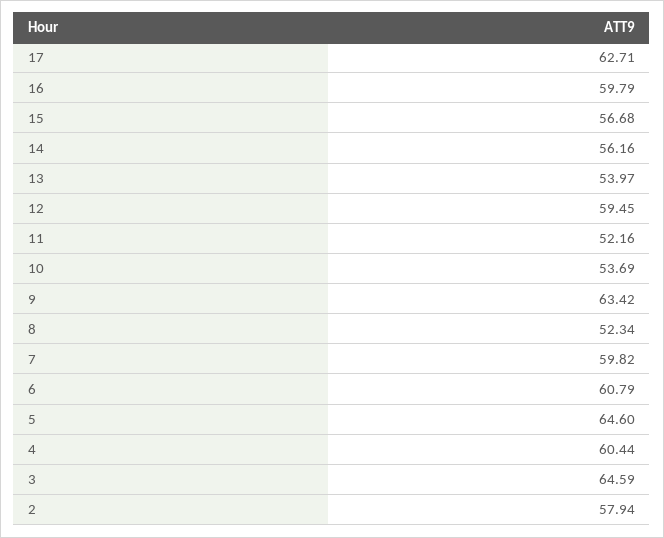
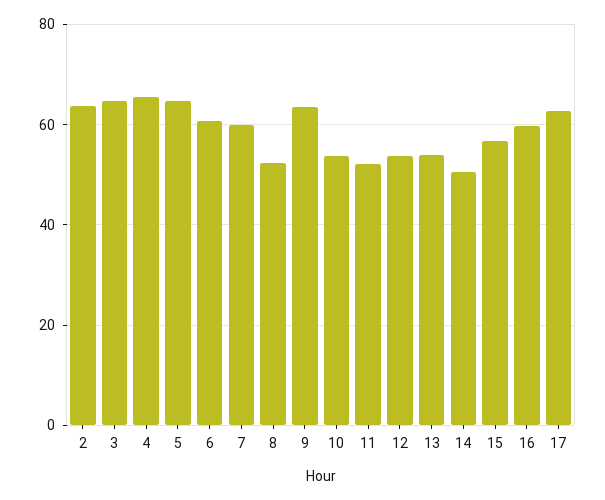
14: 56.16 -> 50
12: 59.45 -> 54
4: 60.44 -> 66
2: 57.94 -> 64

